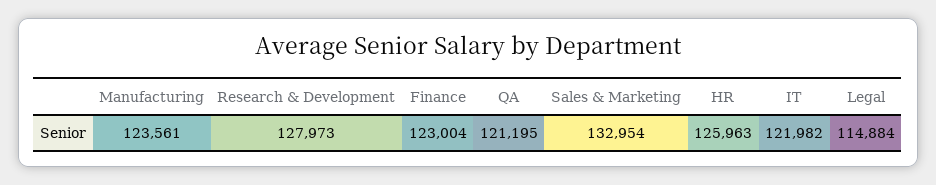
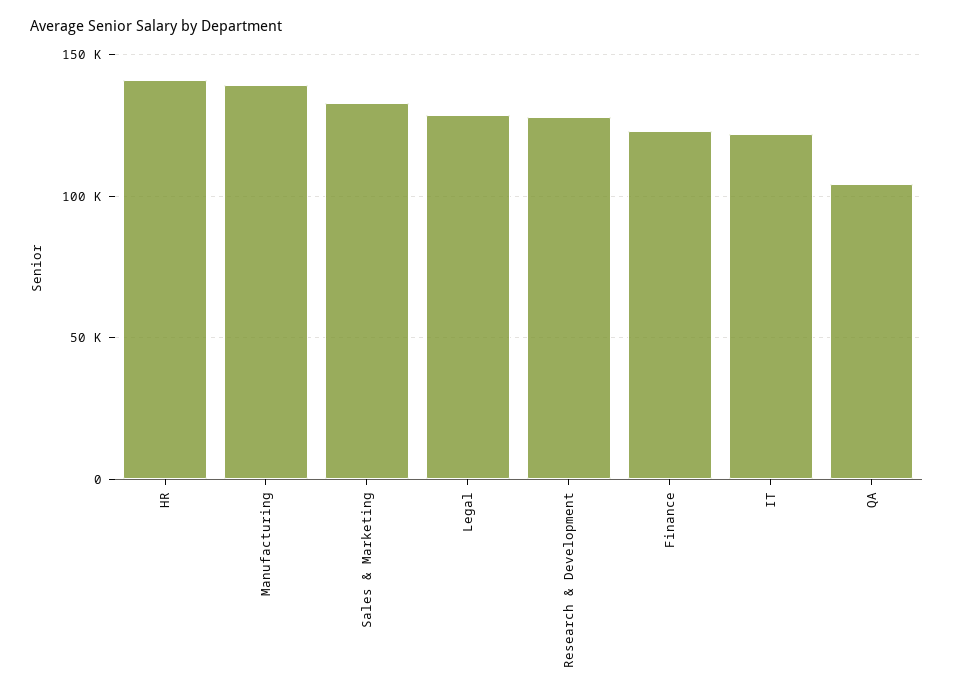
Manufacturing: 123561 -> 140000
QA: 121195 -> 105000
HR: 125963 -> 140000
Legal: 114884 -> 130000

